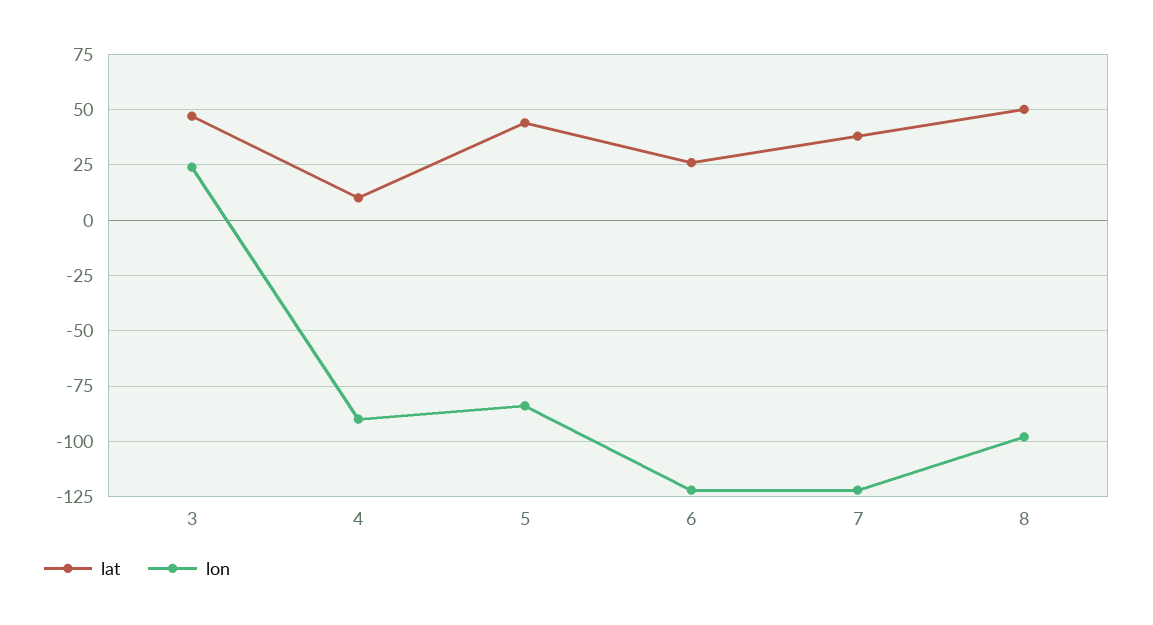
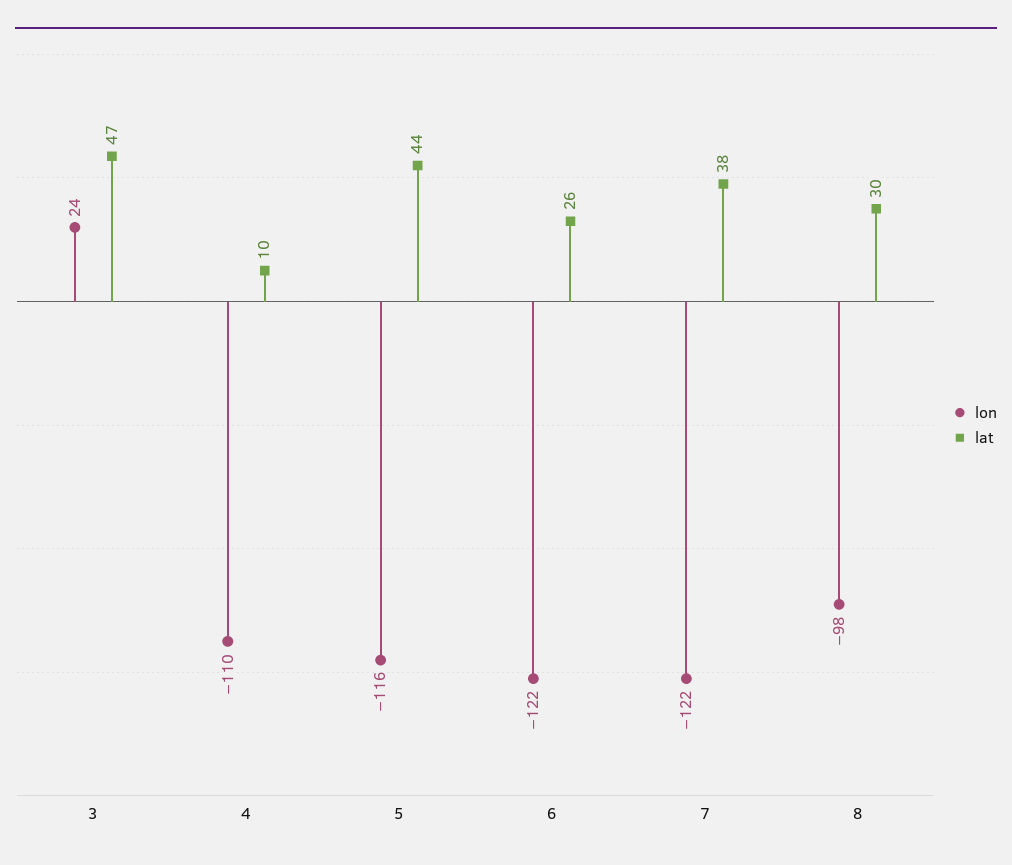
lon, 4: -90 -> -110
lon, 5: -85 -> -116
lat, 8: 50 -> 30

